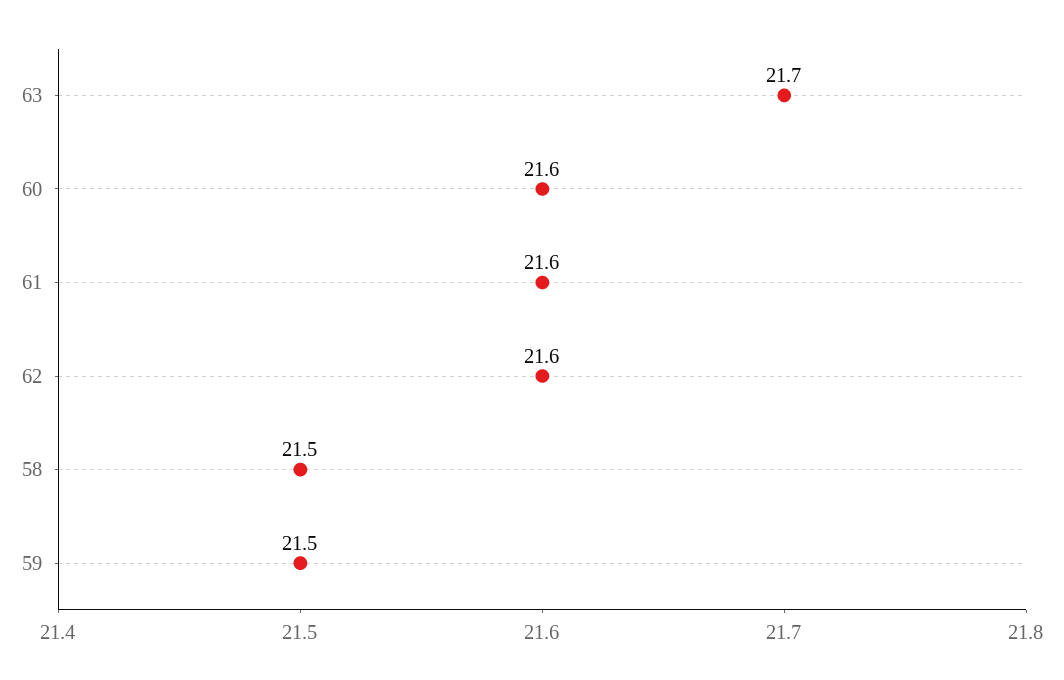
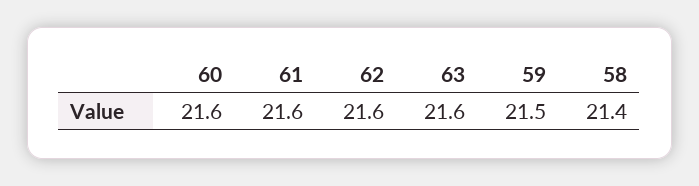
63: 21.7 -> 21.6
58: 21.5 -> 21.4

